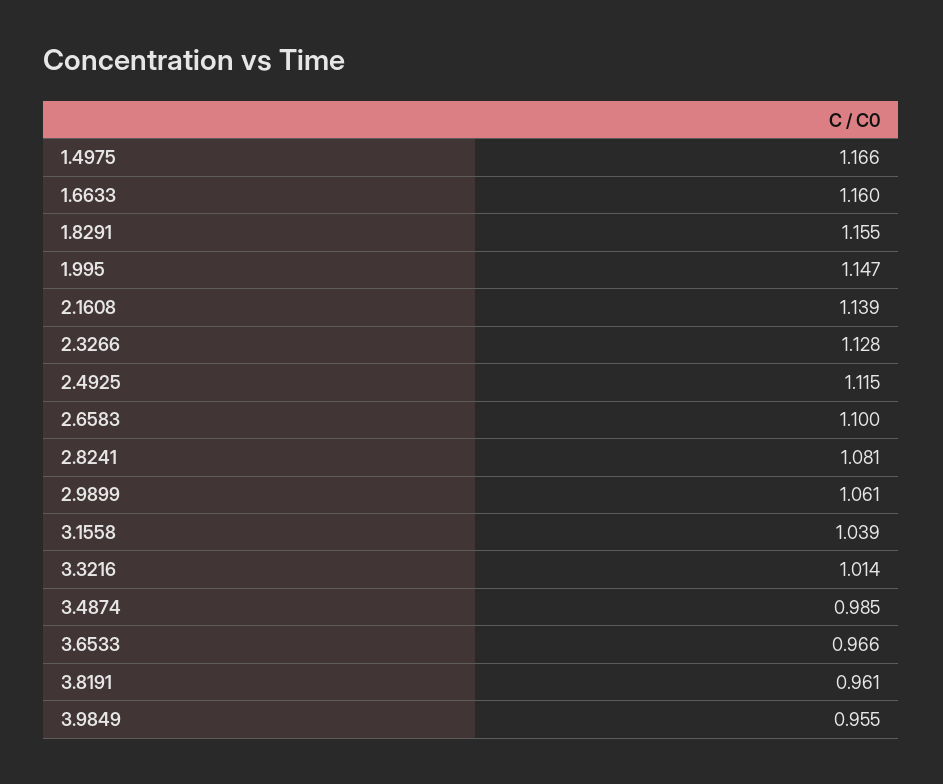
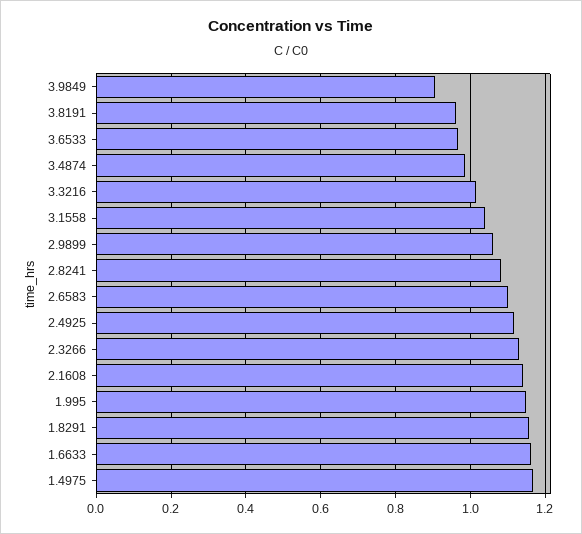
3.9849: 0.955 -> 0.9

